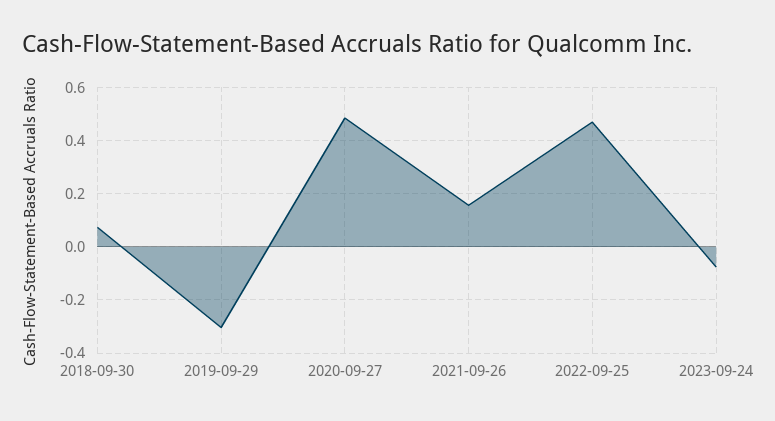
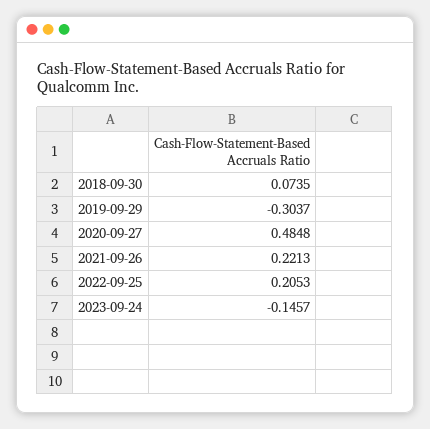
2021-09-26: 0.15 -> 0.2213
2022-09-25: 0.475 -> 0.2053
2023-09-24: -0.075 -> -0.1457

